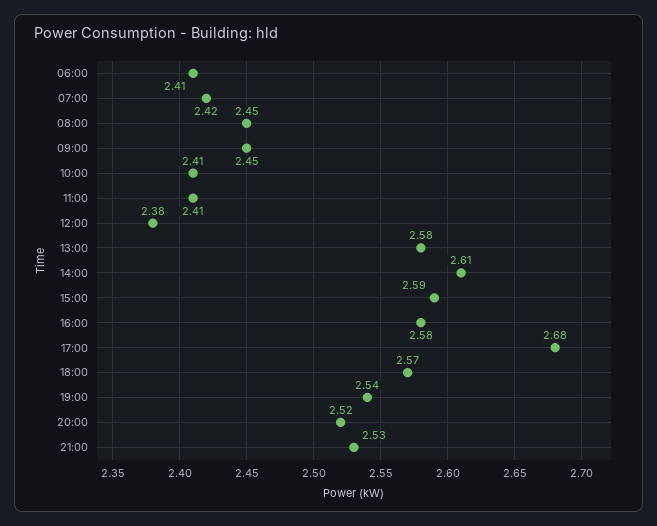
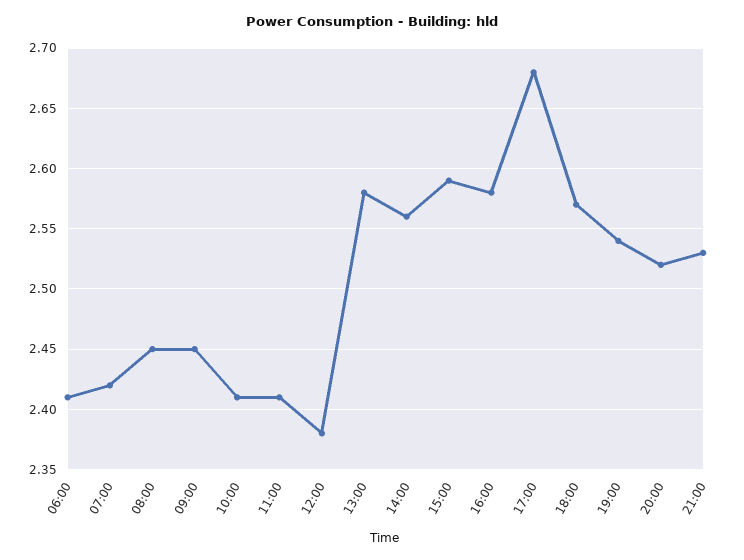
14:00: 2.61 -> 2.56

